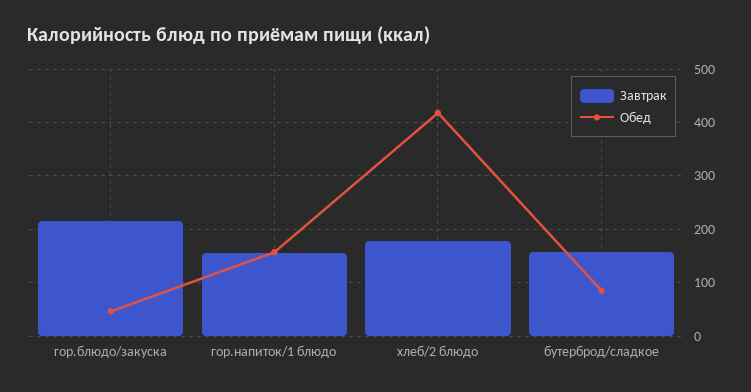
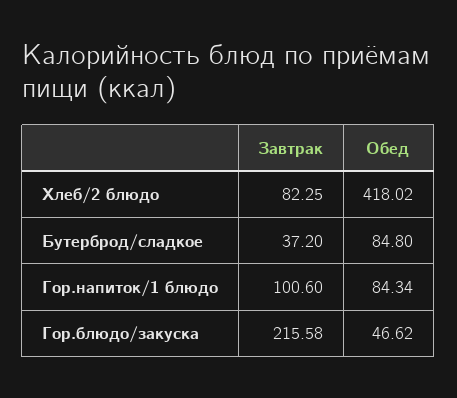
Завтрак, гор.напиток/1 блюдо: 160 -> 100.6
Обед, гор.напиток/1 блюдо: 160 -> 84.34
Завтрак, хлеб/2 блюдо: 180 -> 82.25
Завтрак, бутерброд/сладкое: 160 -> 37.2

